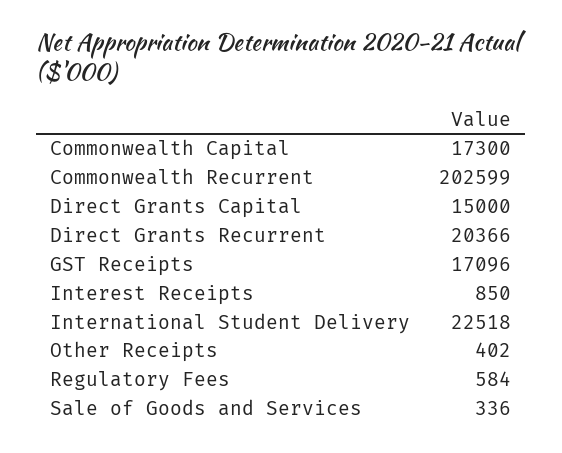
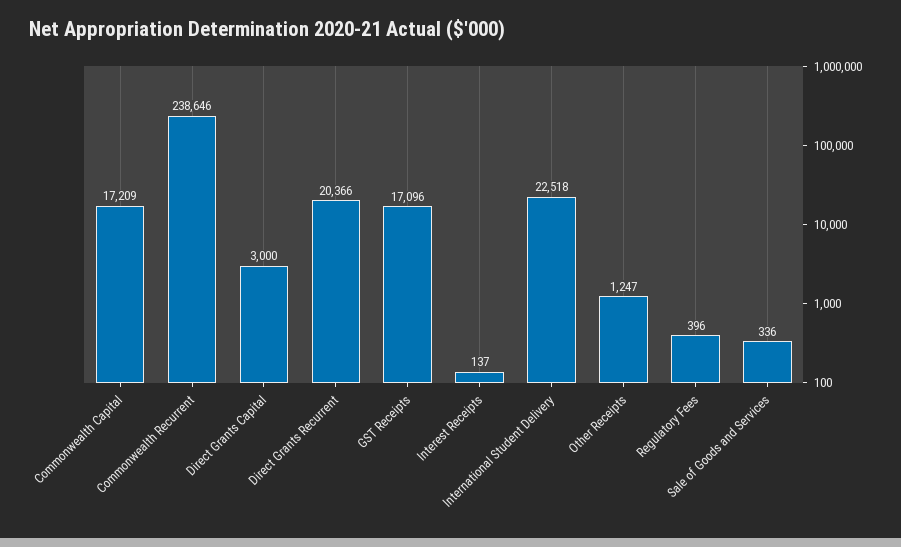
Commonwealth Capital: 17300 -> 17209
Commonwealth Recurrent: 202599 -> 238646
Direct Grants Capital: 15000 -> 3000
Interest Receipts: 850 -> 137
Other Receipts: 402 -> 1247
Regulatory Fees: 584 -> 396

